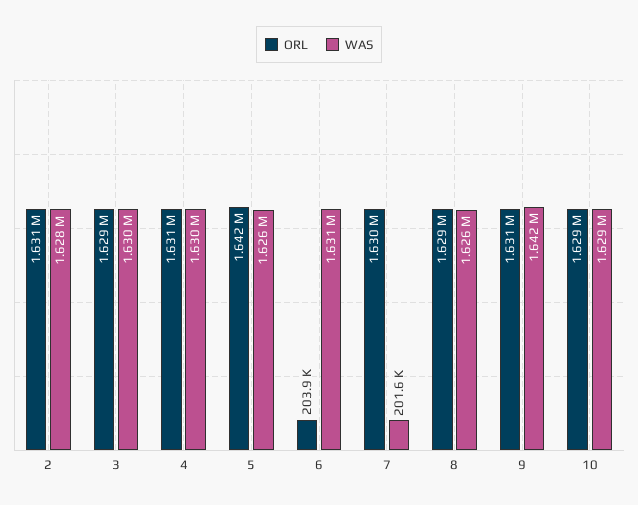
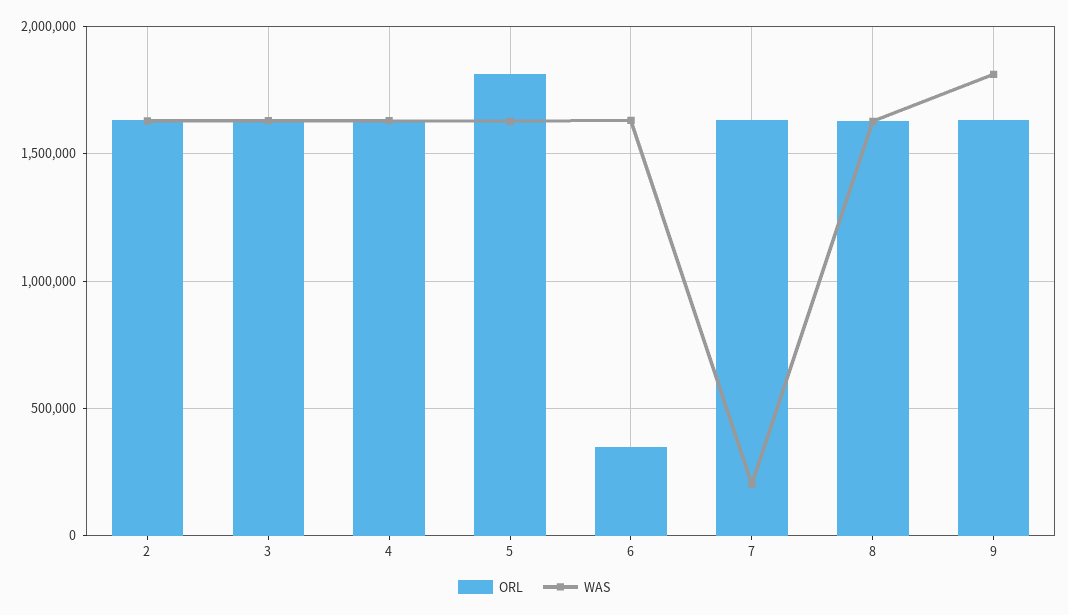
ORL, 5: 1642000 -> 1800000
ORL, 6: 203900 -> 350000
WAS, 9: 1642000 -> 1800000
ORL, 10: 1629000 -> none
WAS, 10: 1629000 -> none

